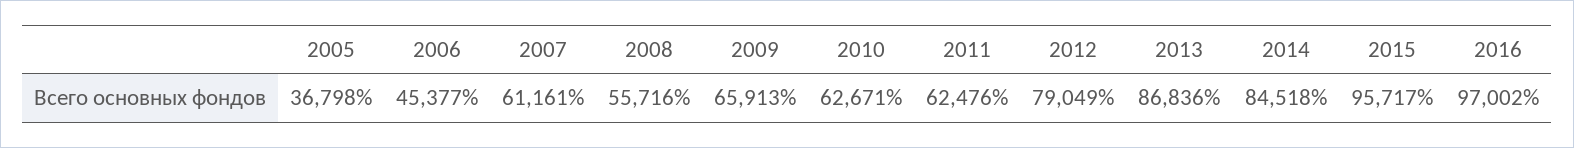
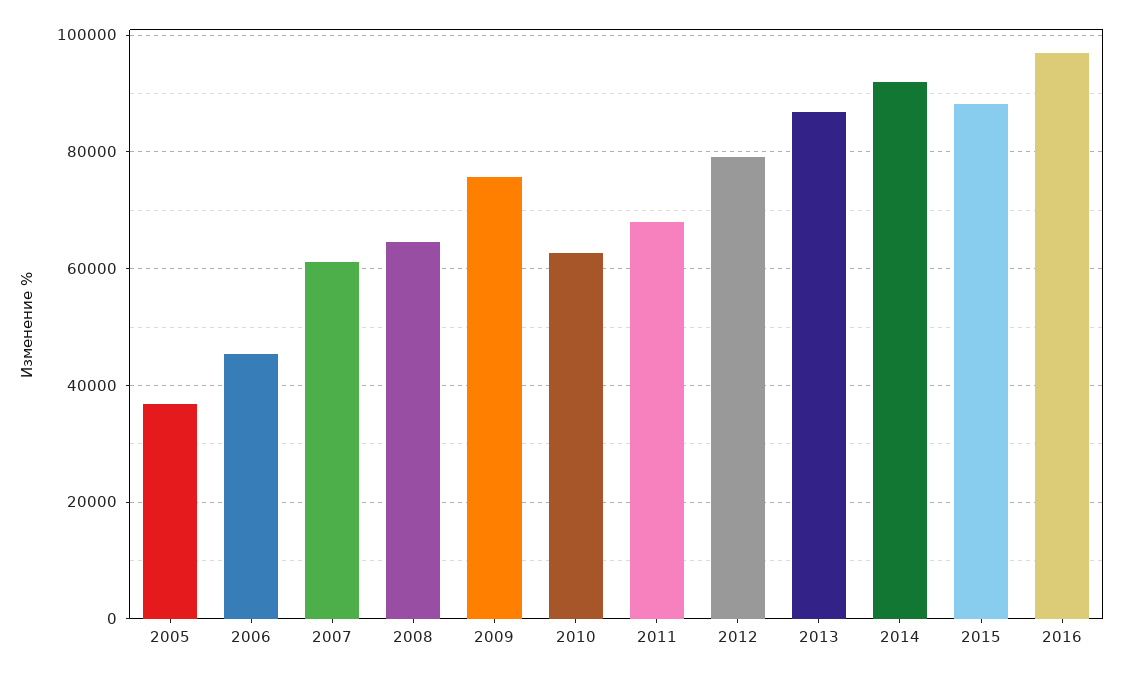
2008: 55716 -> 64000
2009: 65913 -> 76000
2011: 62476 -> 68000
2014: 84518 -> 92000
2015: 95717 -> 88000

